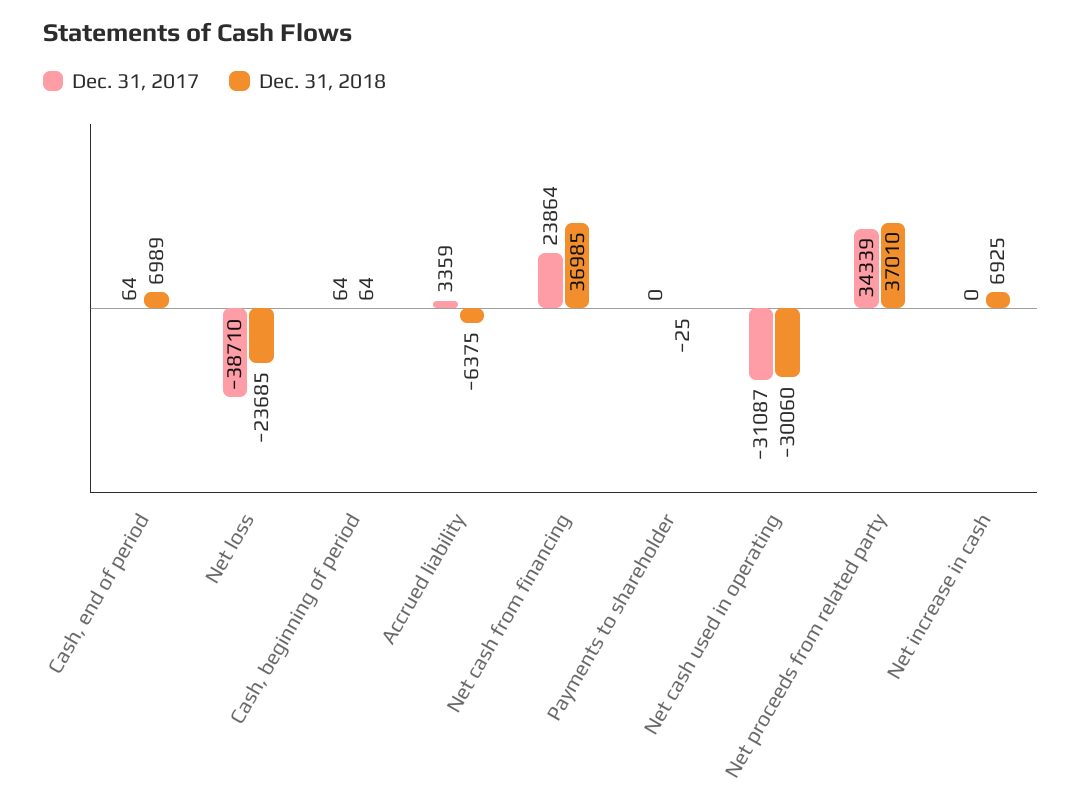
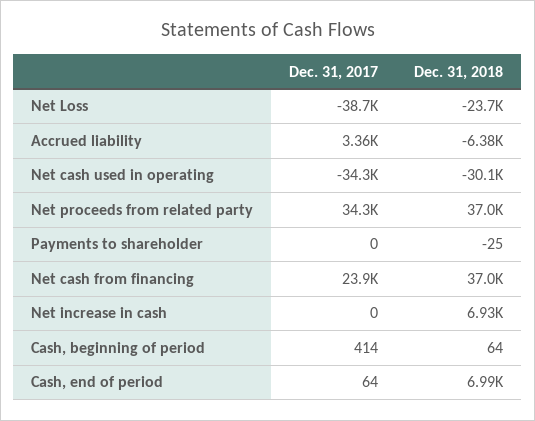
Dec. 31, 2017, Cash, beginning of period: 64 -> 414
Dec. 31, 2017, Net cash used in operating: -31087 -> -34300

